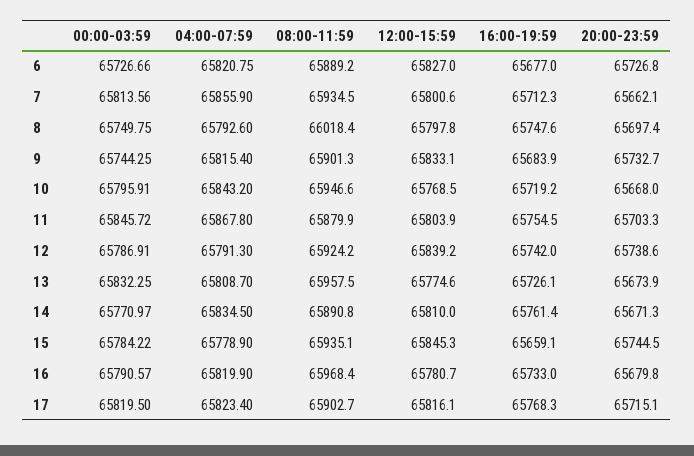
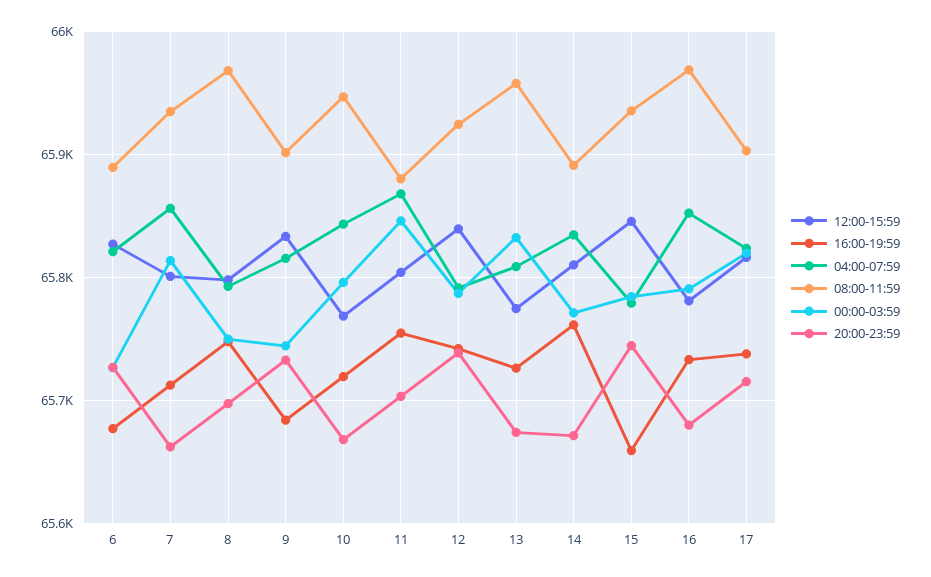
08:00-11:59, 8: 66018.4 -> 65970
04:00-07:59, 16: 65819.9 -> 65850
16:00-19:59, 17: 65768.3 -> 65740

